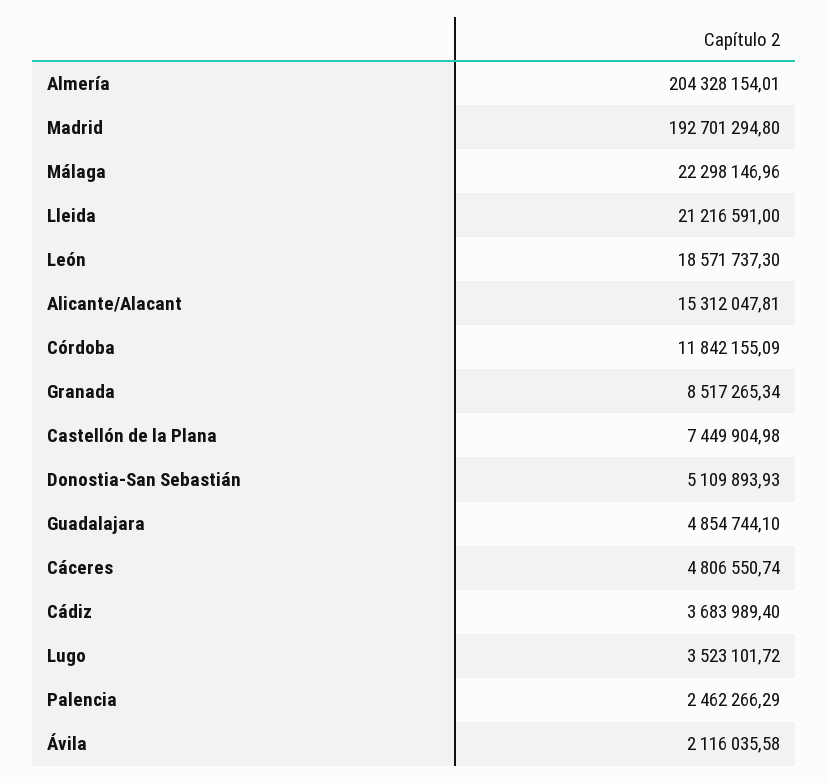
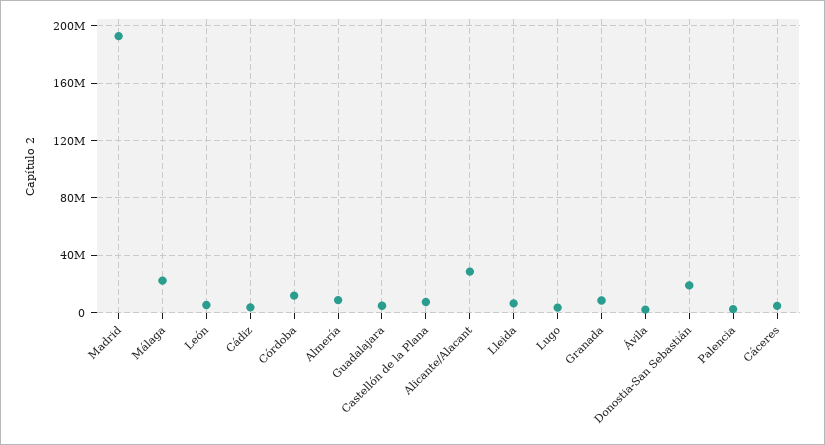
Almería: 204328154.01 -> 10000000
Lleida: 21216591 -> 5000000
León: 18571737.3 -> 5000000
Alicante/Alacant: 15312047.81 -> 30000000
Donostia-San Sebastián: 5109893.93 -> 20000000

